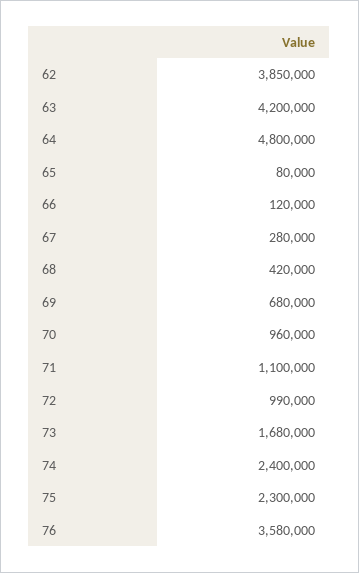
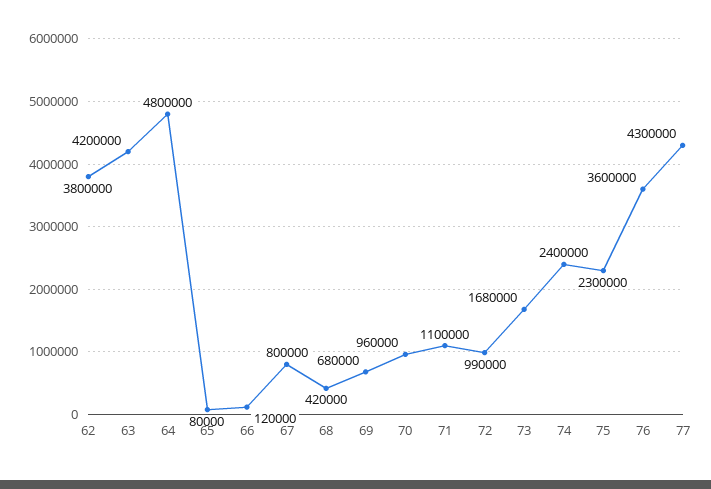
62: 3850000 -> 3800000
67: 280000 -> 800000
76: 3580000 -> 3600000
77: none -> 4300000

